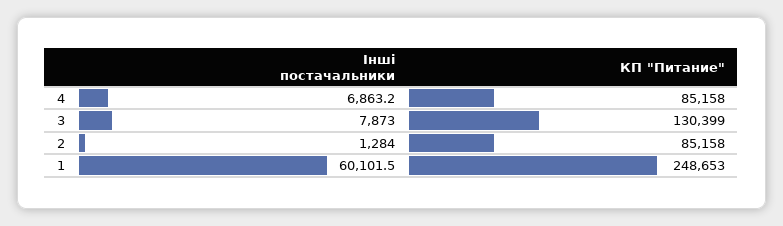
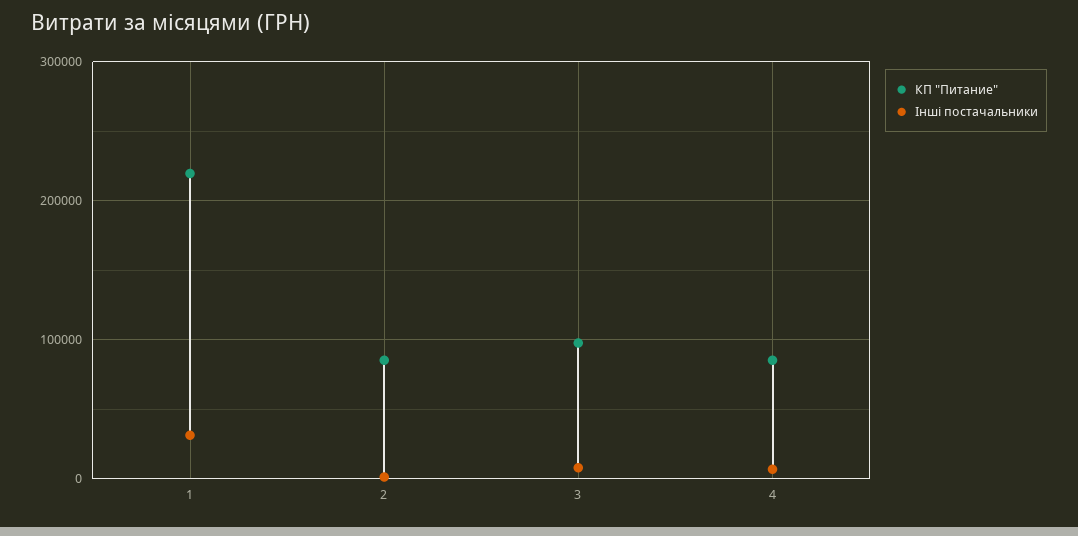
КП "Питание", 3: 130399 -> 100000
Інші постачальники, 1: 60101.5 -> 30000
КП "Питание", 1: 248653 -> 220000

